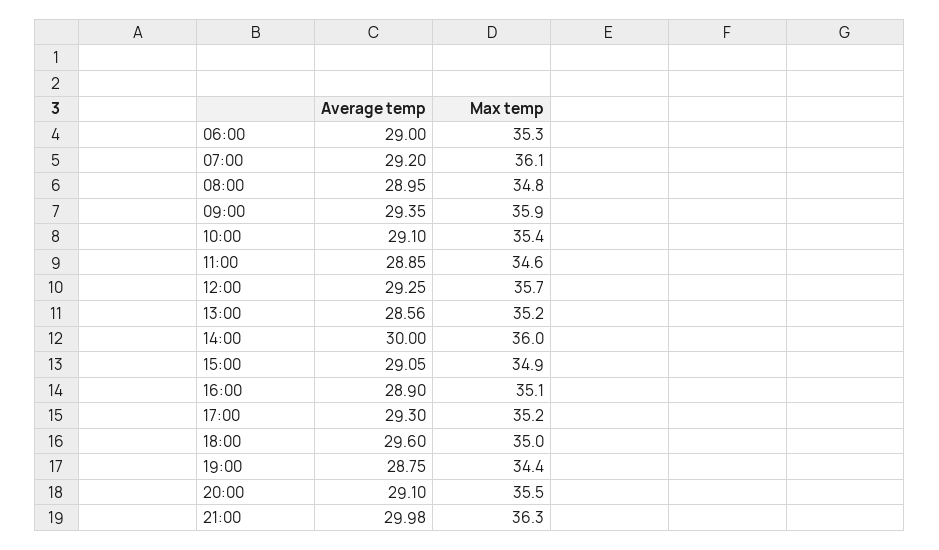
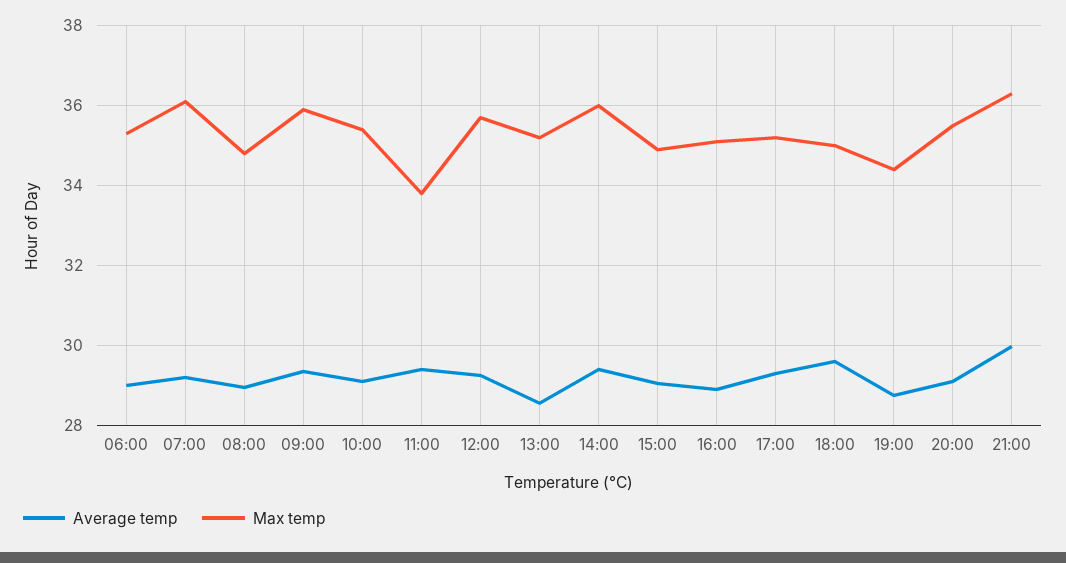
Average temp, 11:00: 28.85 -> 29.4
Max temp, 11:00: 34.6 -> 33.8
Average temp, 14:00: 30 -> 29.4

